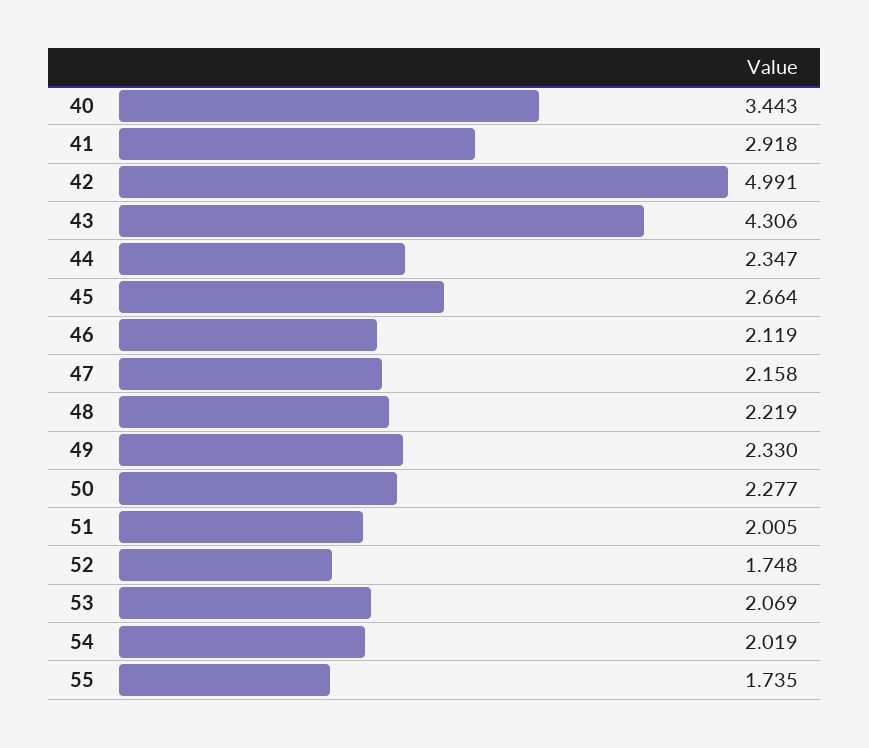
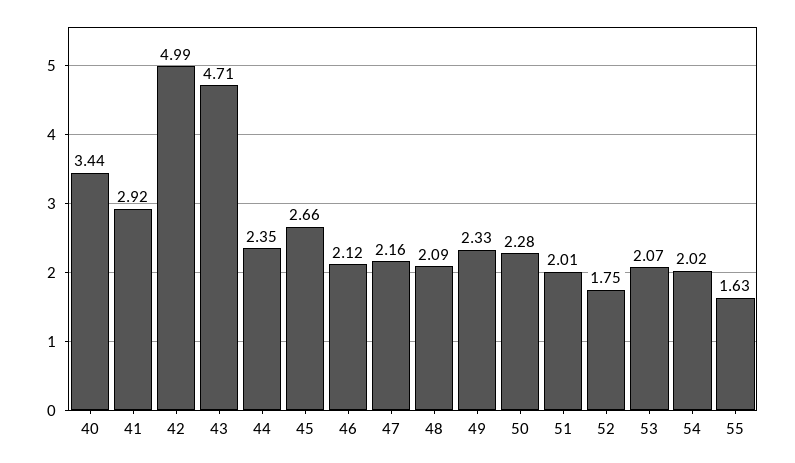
43: 4.306 -> 4.71
48: 2.219 -> 2.09
55: 1.735 -> 1.63

